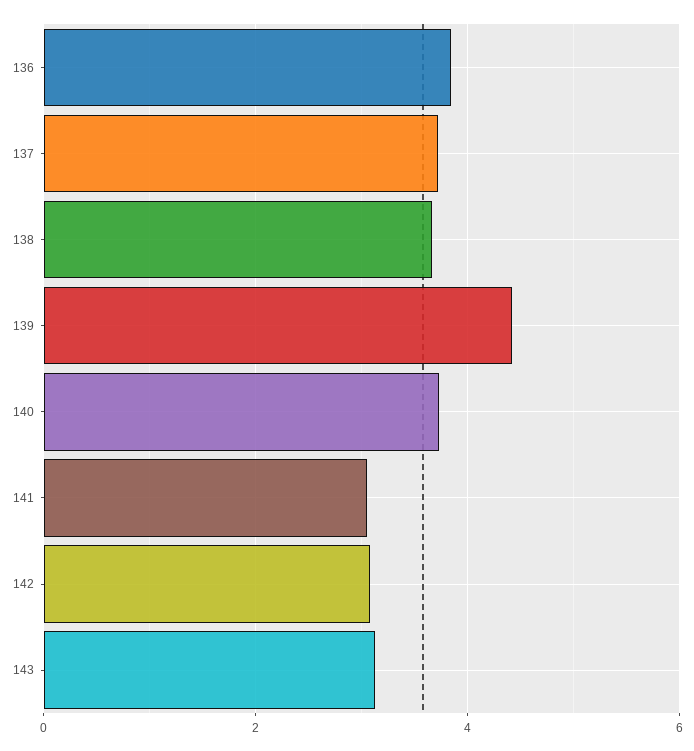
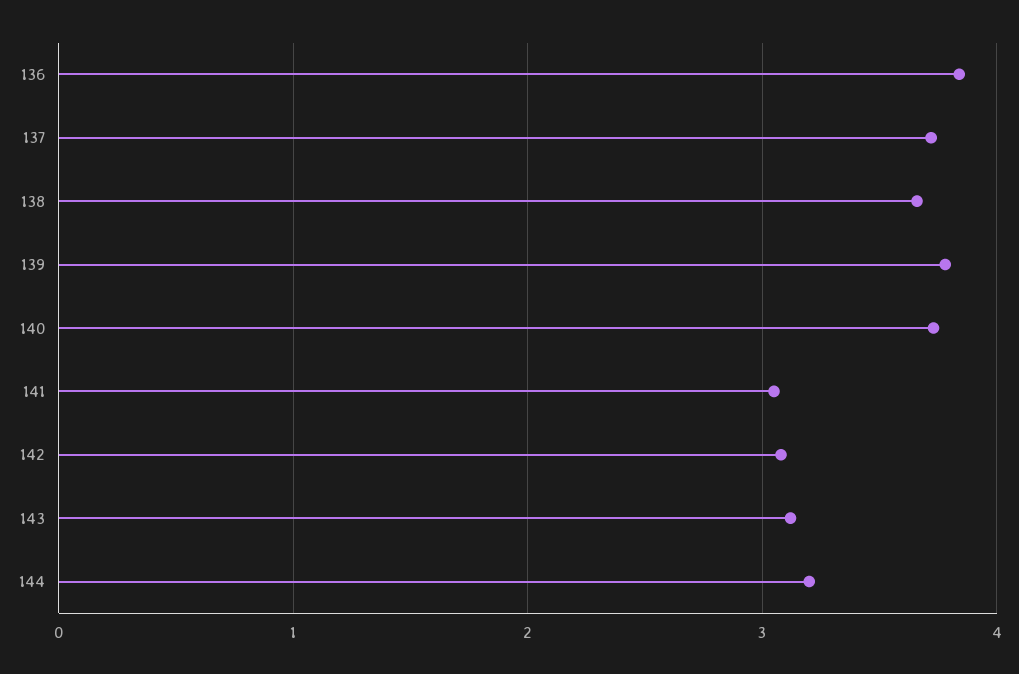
139: 4.4 -> 3.8
144: none -> 3.2

